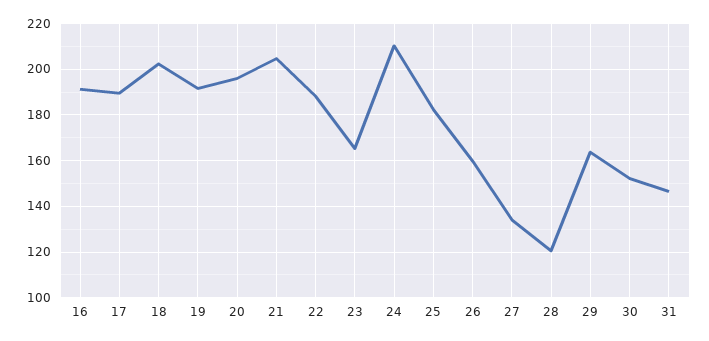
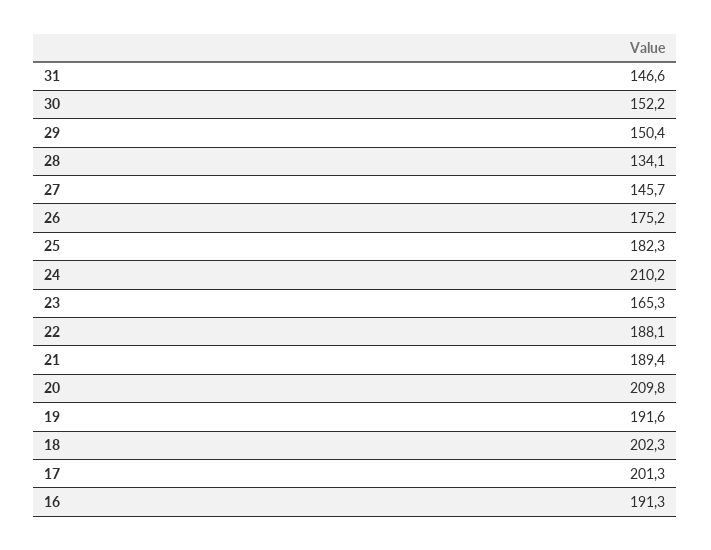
17: 190 -> 201.3
20: 195 -> 209.8
21: 205 -> 189.4
26: 160 -> 175.2
27: 135 -> 145.7
28: 120 -> 134.1
29: 165 -> 150.4

